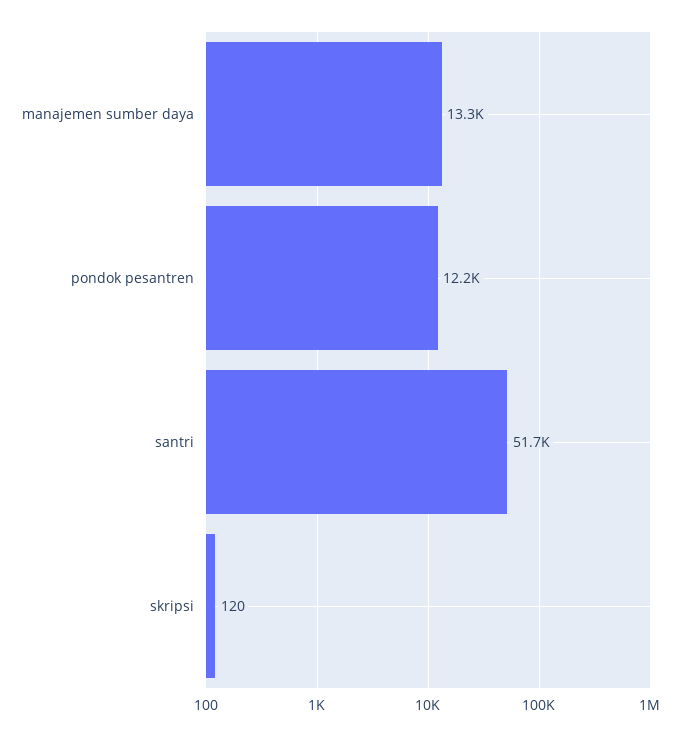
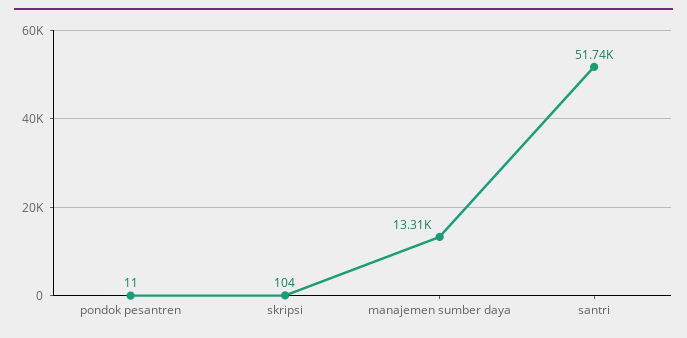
pondok pesantren: 12200 -> 11
skripsi: 120 -> 104

